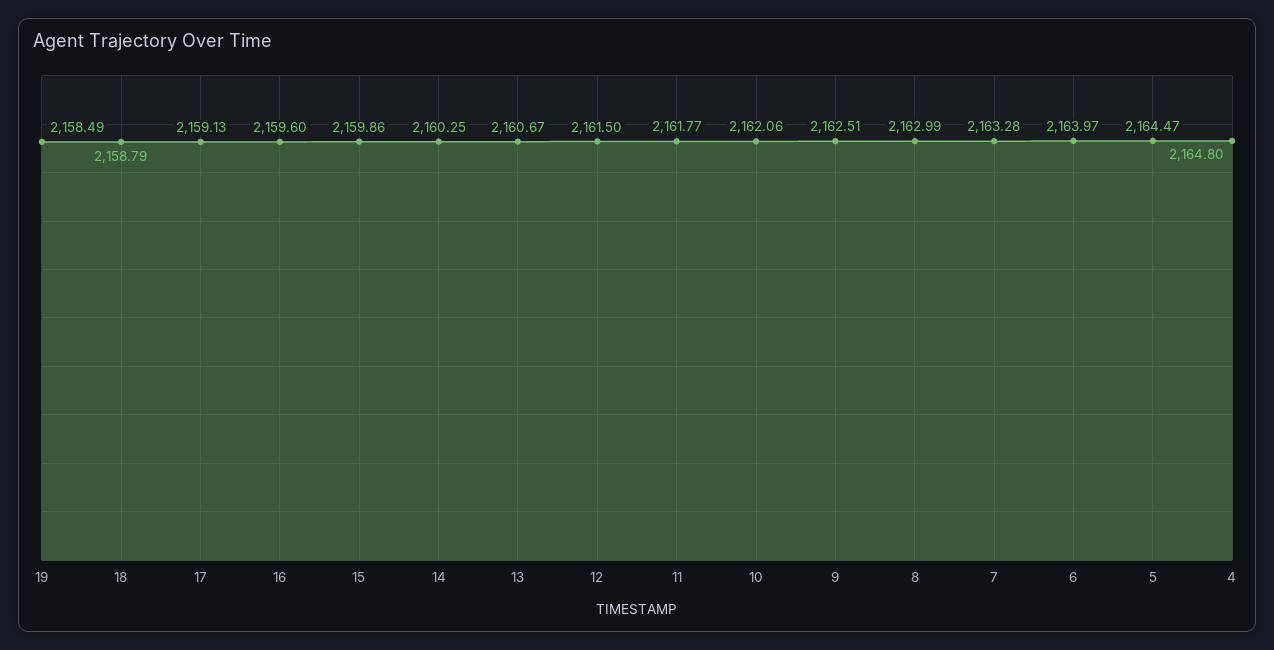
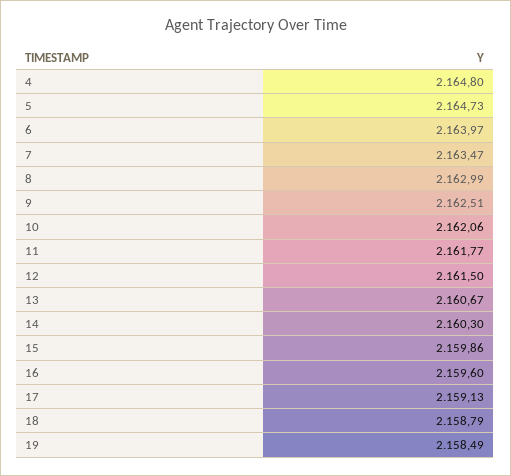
14: 2160.25 -> 2160.3
7: 2163.28 -> 2163.47
5: 2164.47 -> 2164.73

